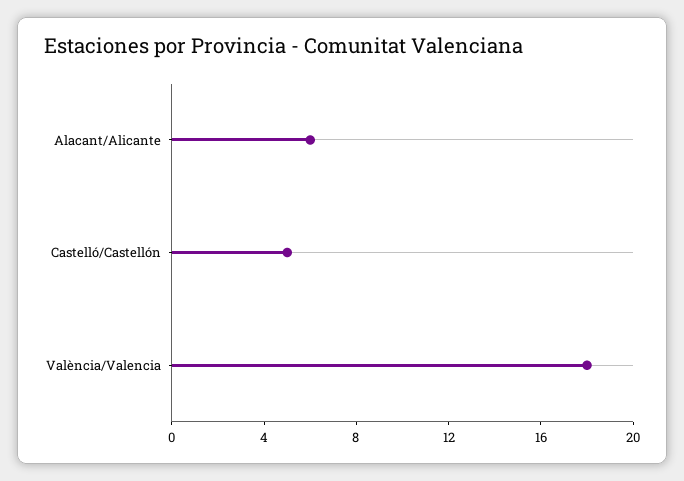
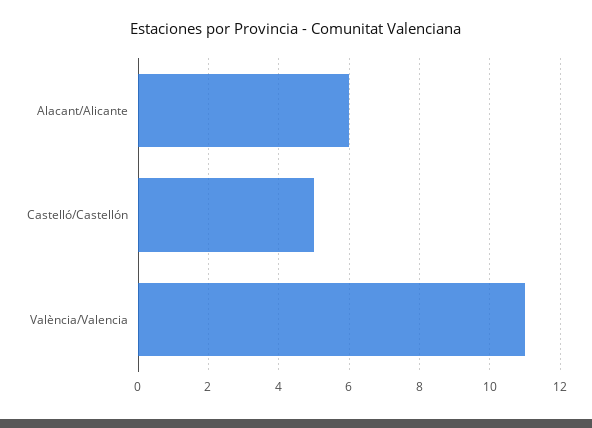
València/Valencia: 18 -> 11

